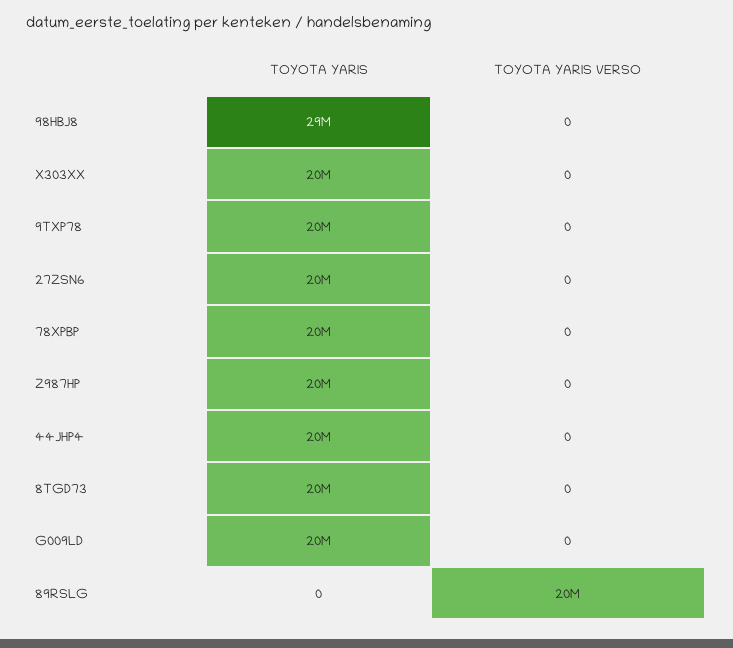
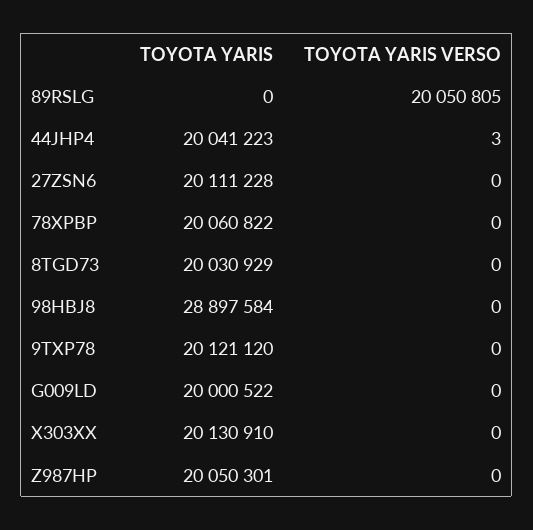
TOYOTA YARIS VERSO, 44JHP4: 0 -> 3

